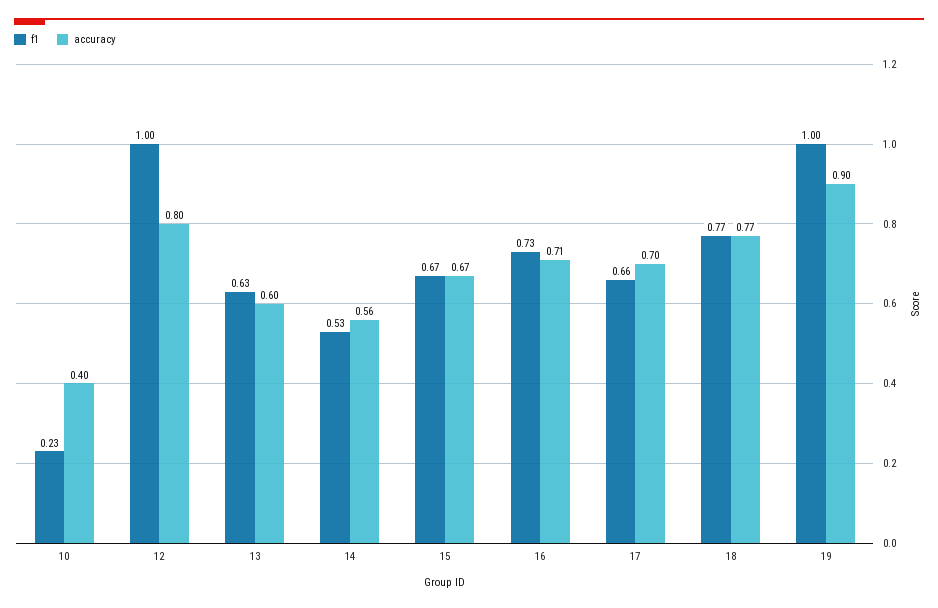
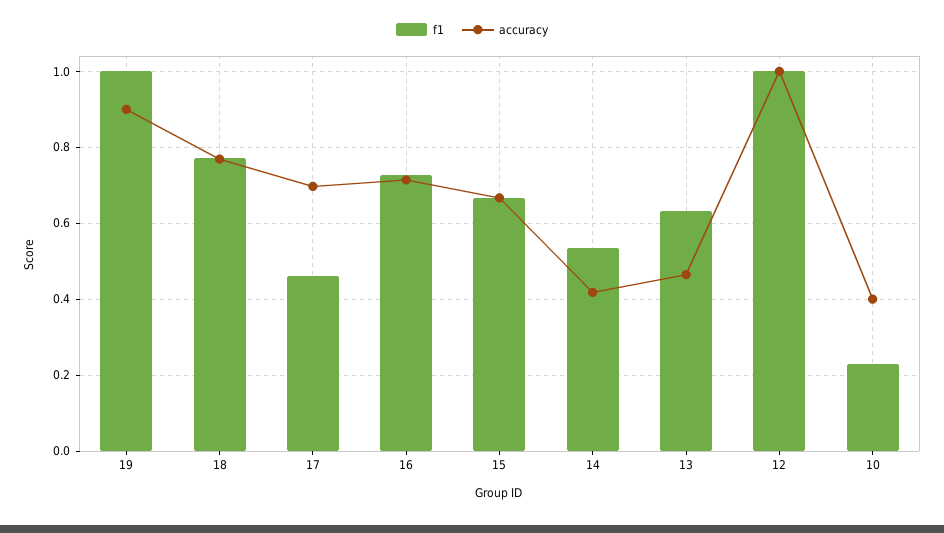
accuracy, 12: 0.8 -> 1
accuracy, 13: 0.6 -> 0.46
accuracy, 14: 0.56 -> 0.42
f1, 17: 0.66 -> 0.46

